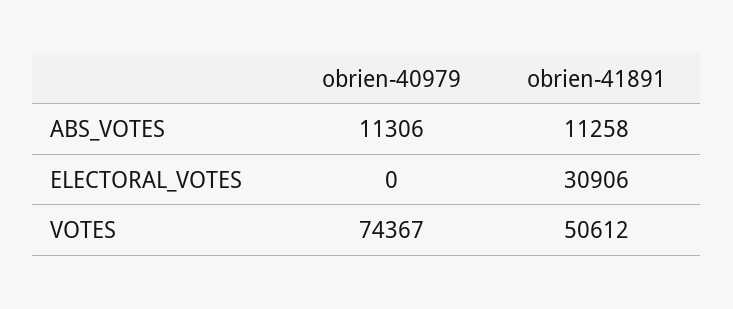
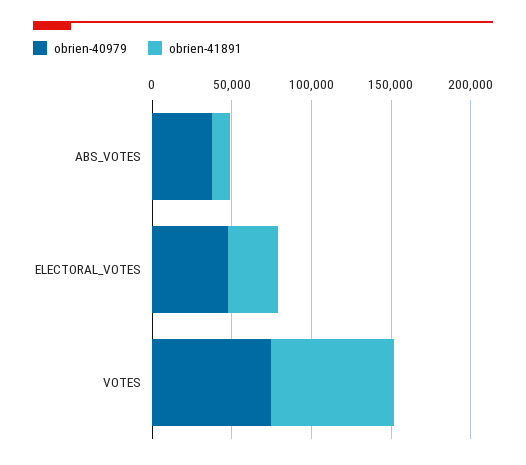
obrien-40979, ABS_VOTES: 11306 -> 40000
obrien-40979, ELECTORAL_VOTES: 0 -> 50000
obrien-41891, VOTES: 50612 -> 80000

